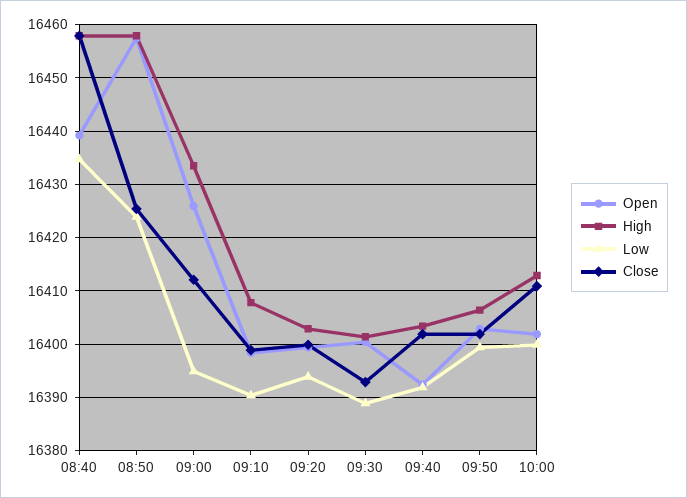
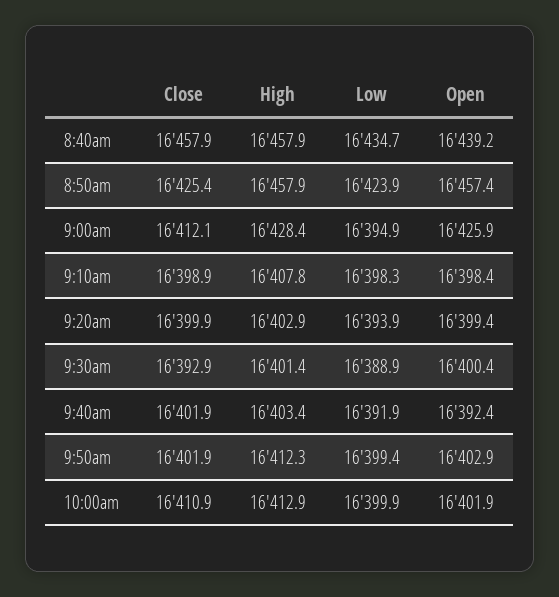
High, 09:00: 16434 -> 16428.4
Low, 09:10: 16390 -> 16398.3
High, 09:50: 16406 -> 16412.3

